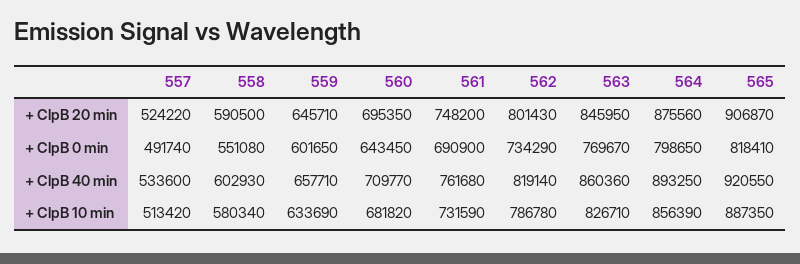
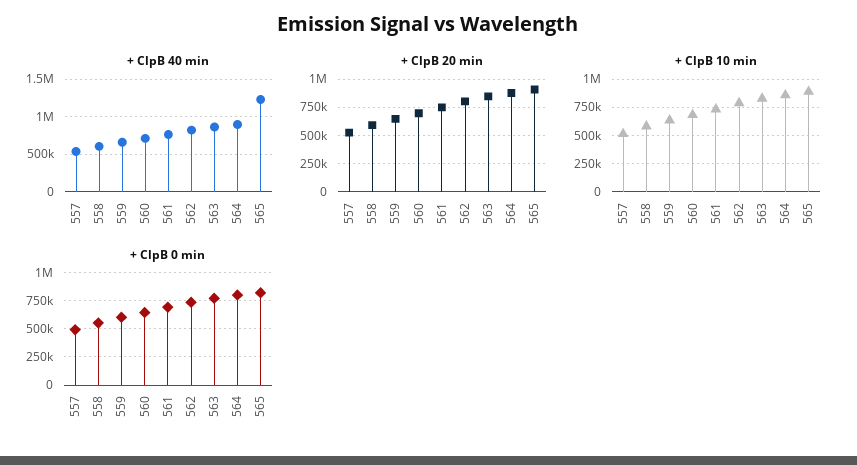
+ ClpB 40 min, 565: 920550 -> 1200000

